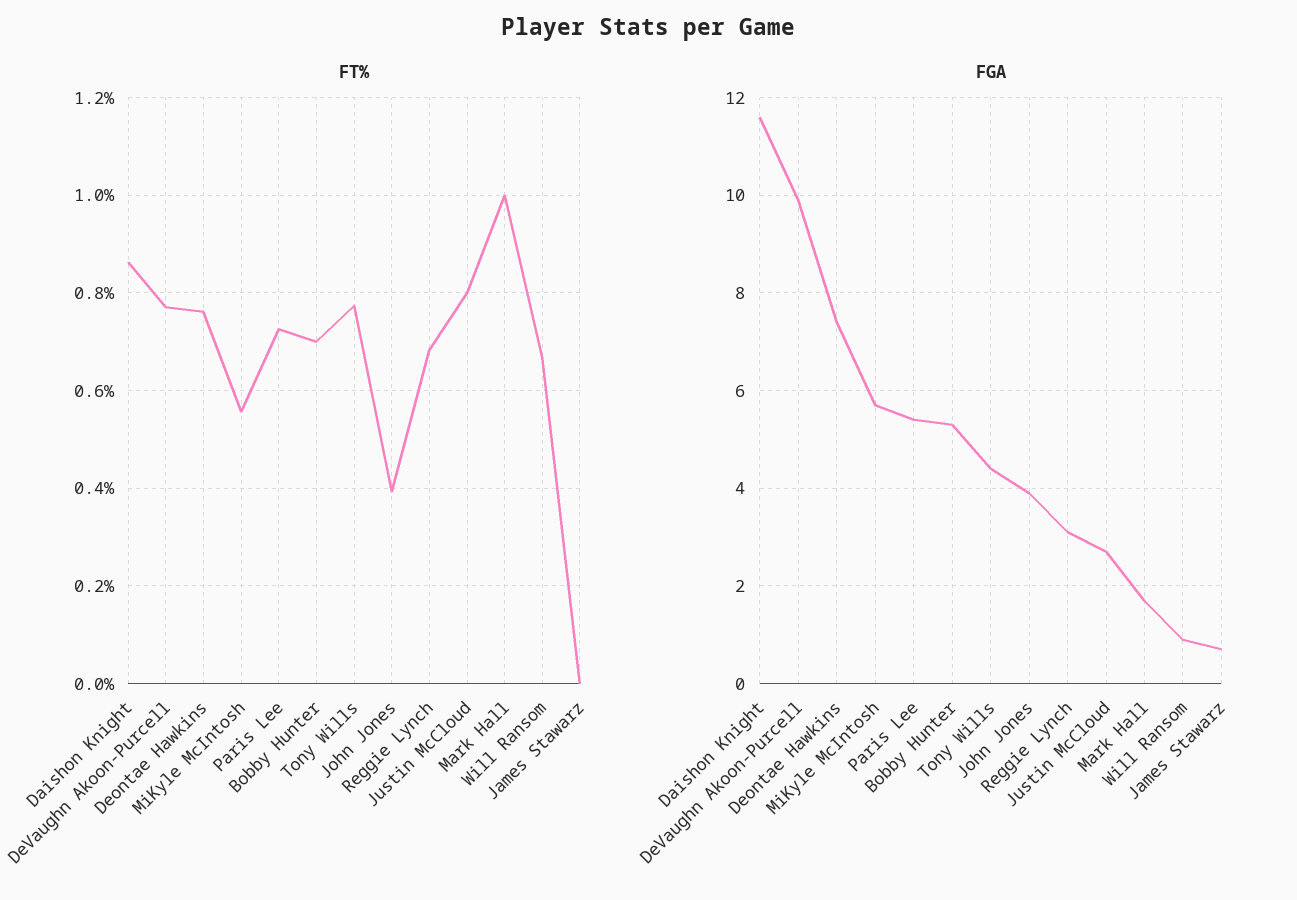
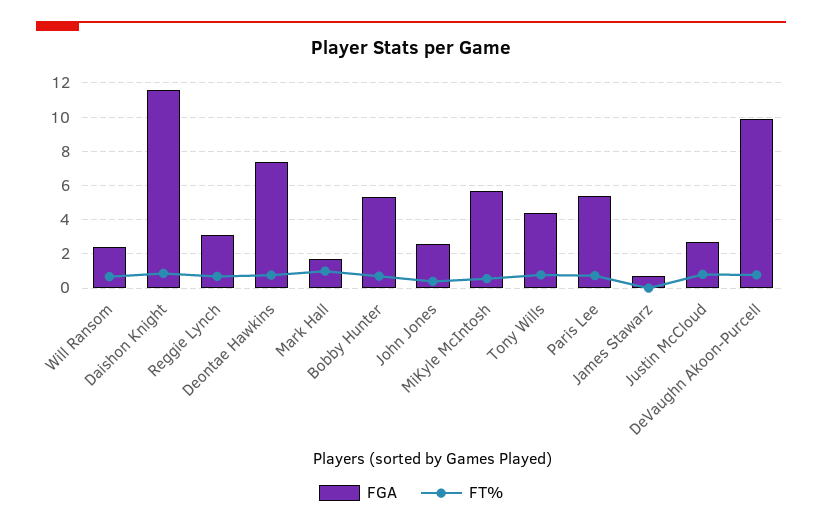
FGA, John Jones: 4 -> 2.5
FGA, Will Ransom: 1 -> 2.5

